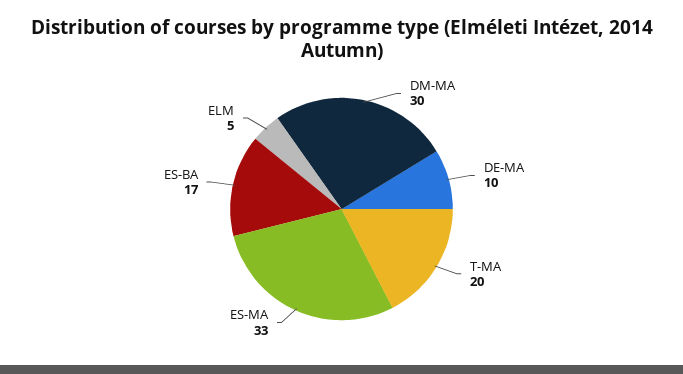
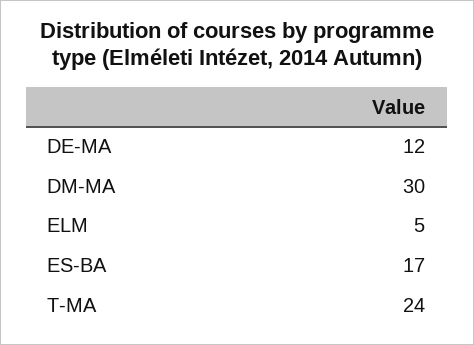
DE-MA: 10 -> 12
T-MA: 20 -> 24
ES-MA: 33 -> none

